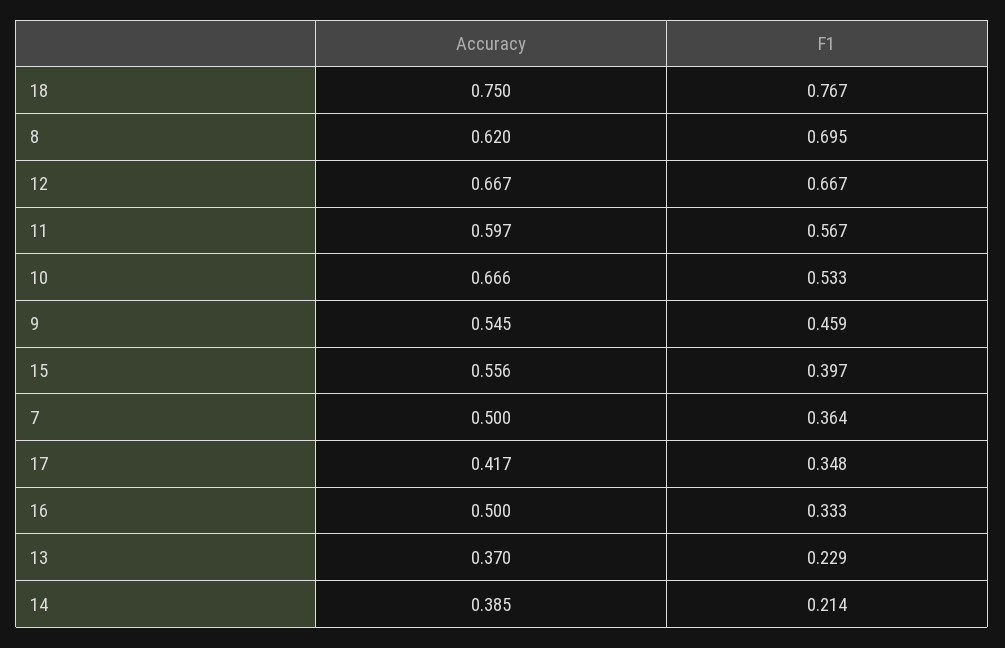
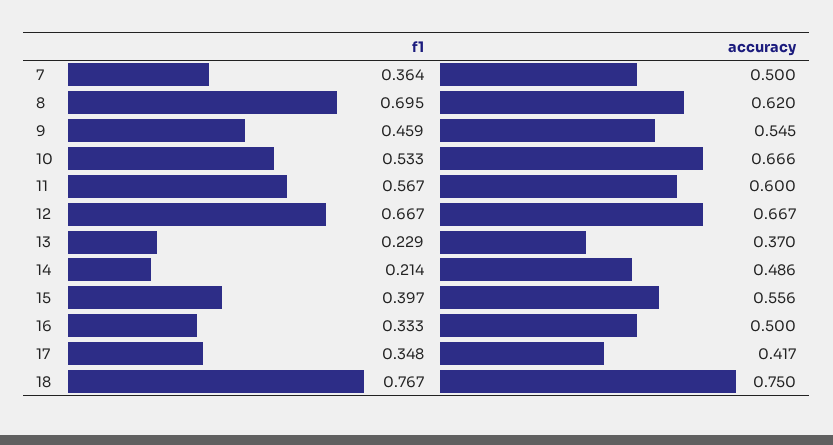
Accuracy, 11: 0.597 -> 0.6
Accuracy, 14: 0.385 -> 0.486

